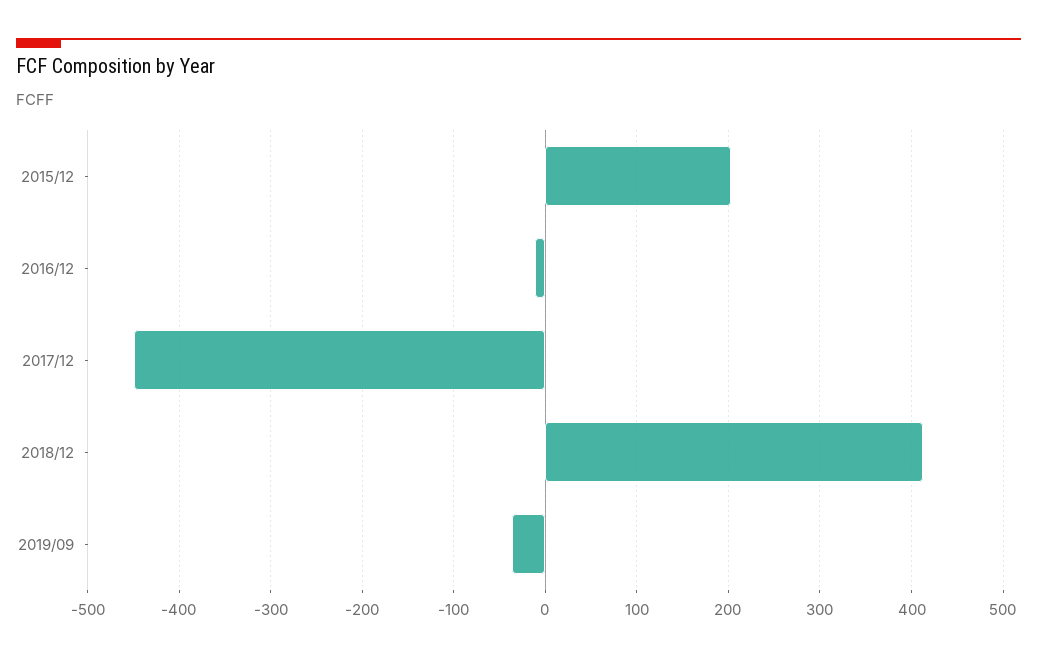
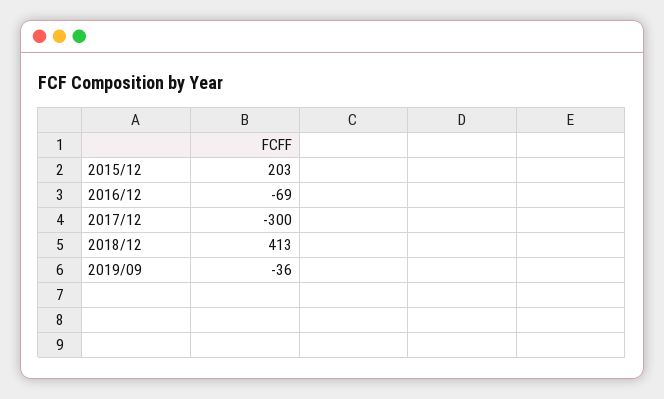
2016/12: -10 -> -69
2017/12: -450 -> -300

